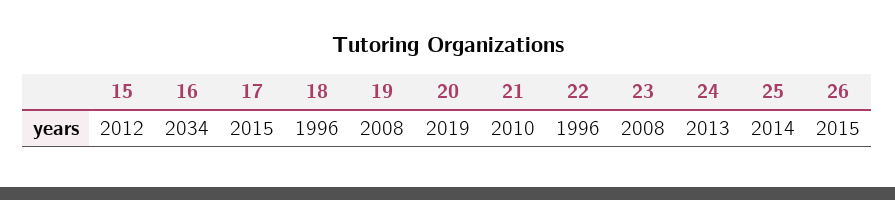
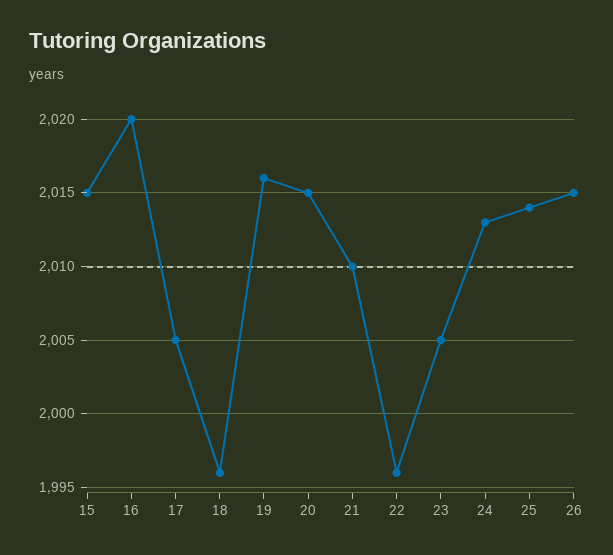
15: 2012 -> 2015
16: 2034 -> 2020
17: 2015 -> 2005
19: 2008 -> 2016
20: 2019 -> 2015
23: 2008 -> 2005

